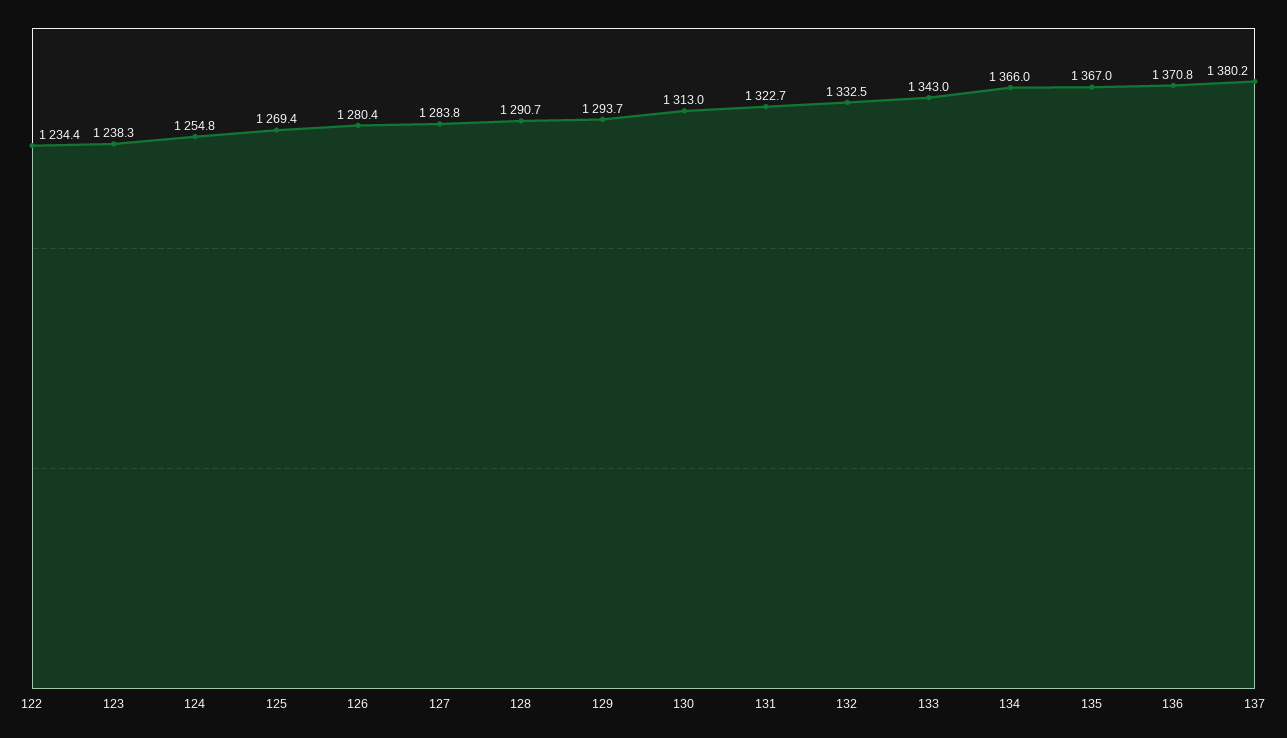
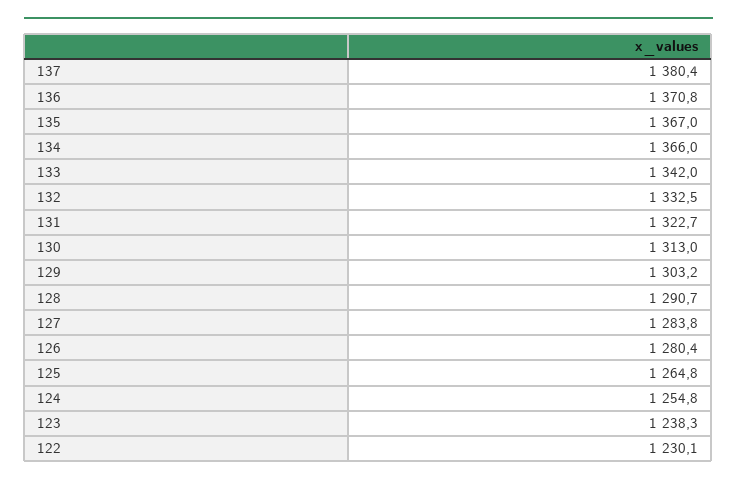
122: 1234.4 -> 1230.1
125: 1269.4 -> 1264.8
129: 1293.7 -> 1303.2
133: 1343 -> 1342
137: 1380.2 -> 1380.4

